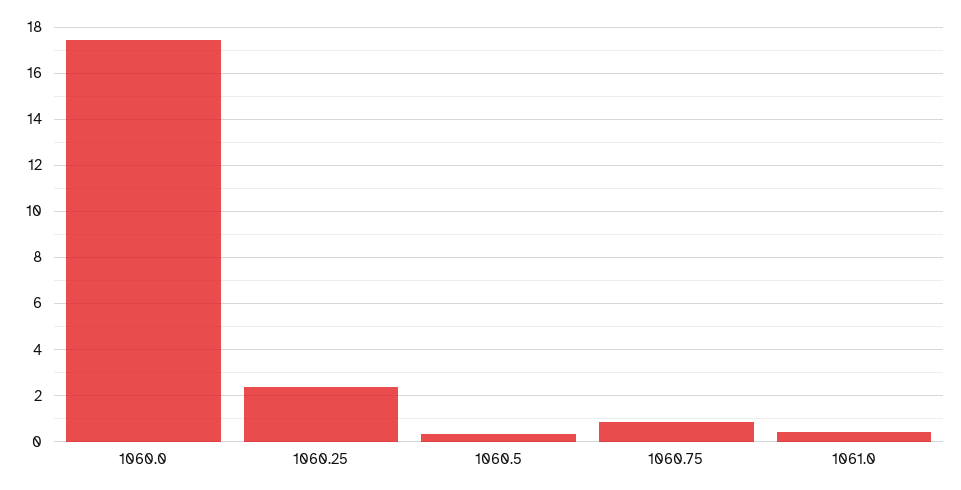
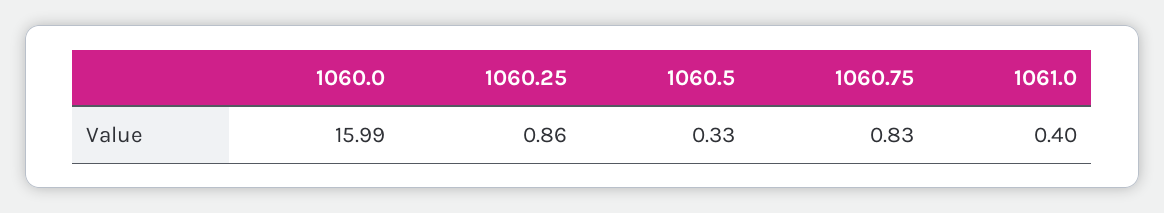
1060.0: 17.5 -> 15.99
1060.25: 2.5 -> 0.86

